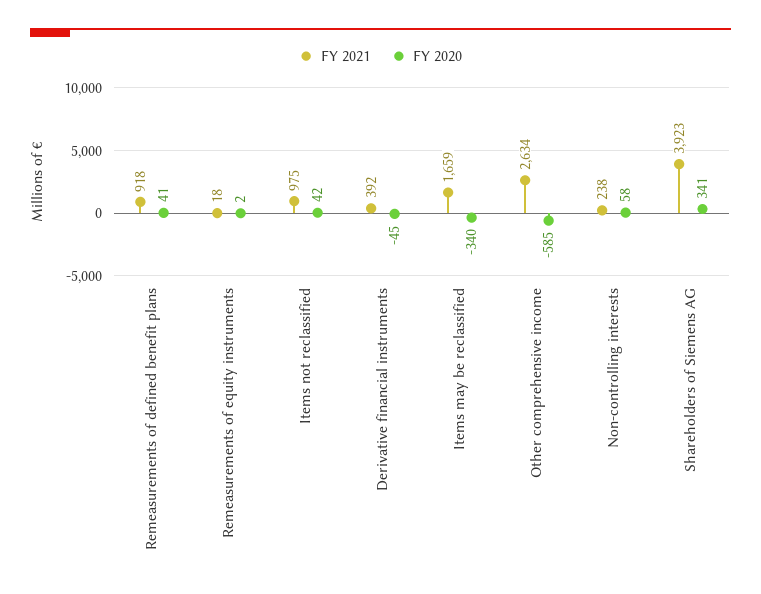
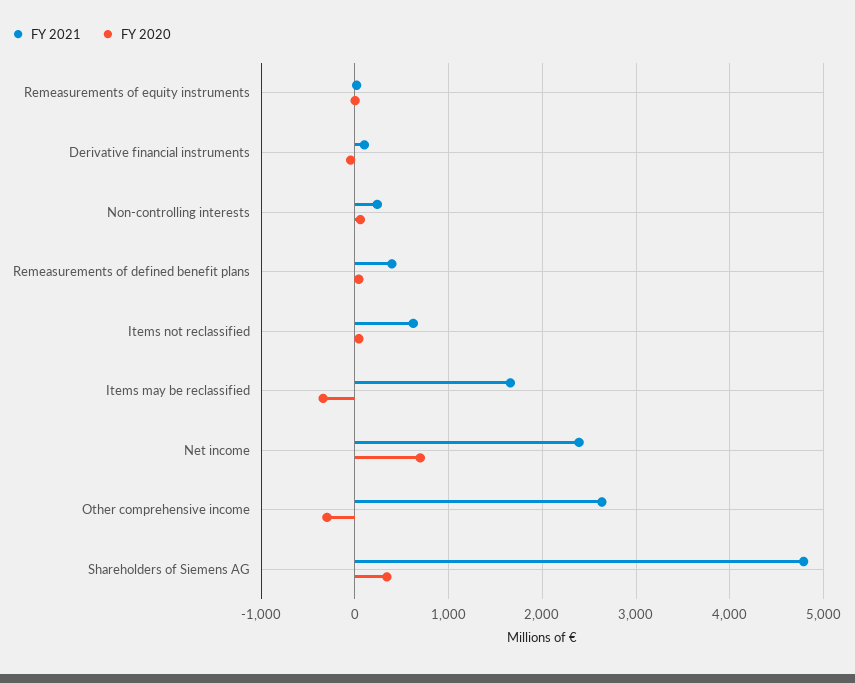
FY 2021, Remeasurements of defined benefit plans: 918 -> 400
FY 2021, Items not reclassified: 975 -> 600
FY 2021, Derivative financial instruments: 392 -> 100
FY 2020, Other comprehensive income: -585 -> -300
FY 2021, Shareholders of Siemens AG: 3923 -> 4800
FY 2021, Net income: none -> 2400
FY 2020, Net income: none -> 700

